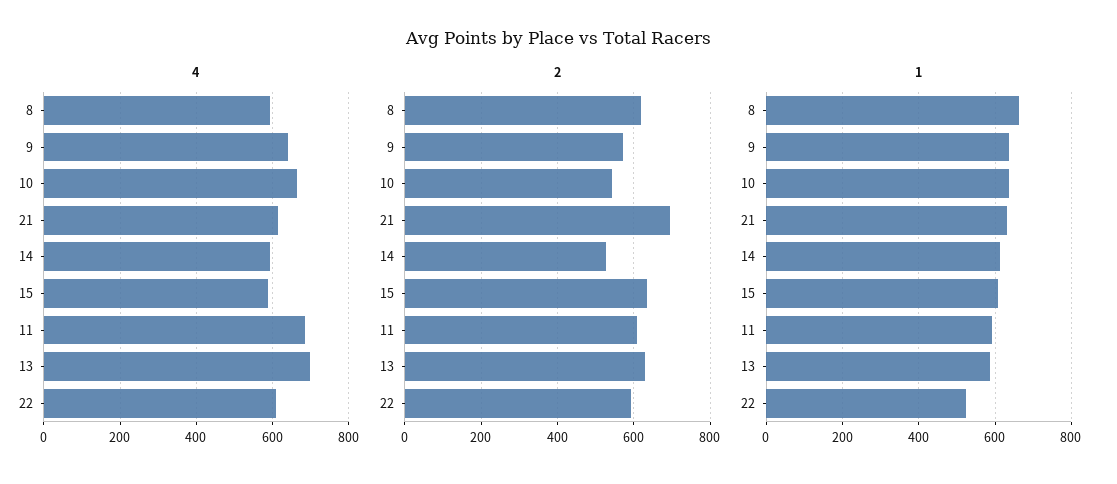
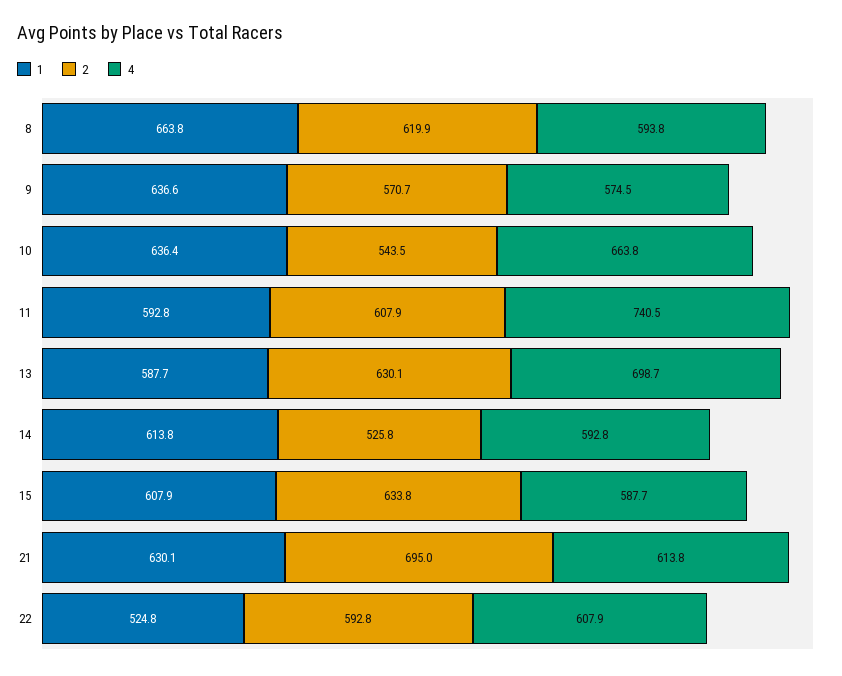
4, 9: 640 -> 574.5
4, 11: 680 -> 740.5

